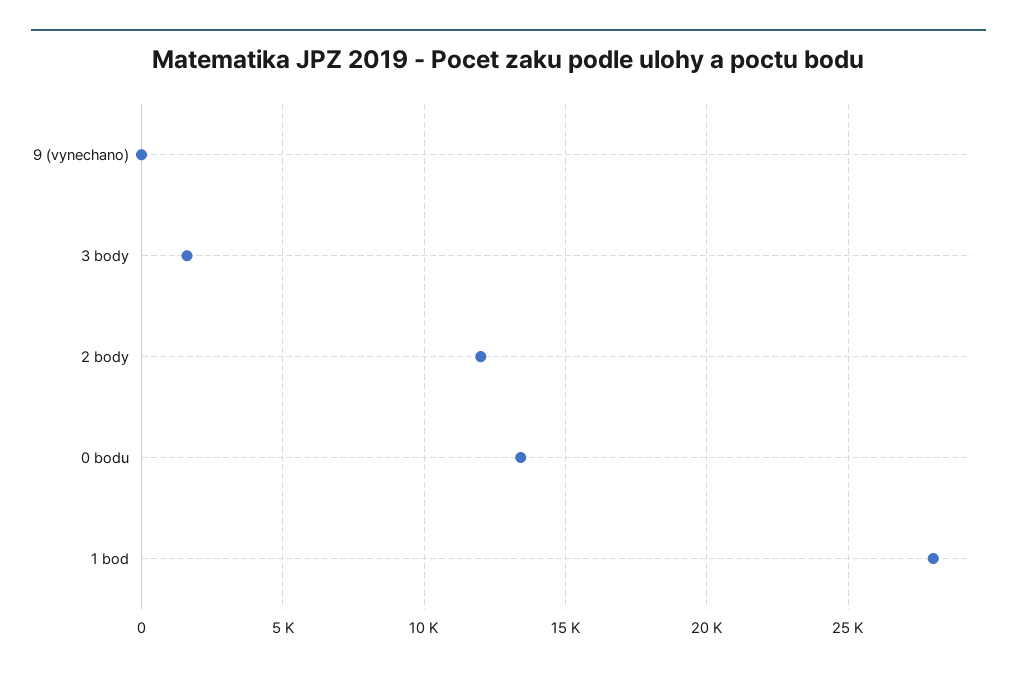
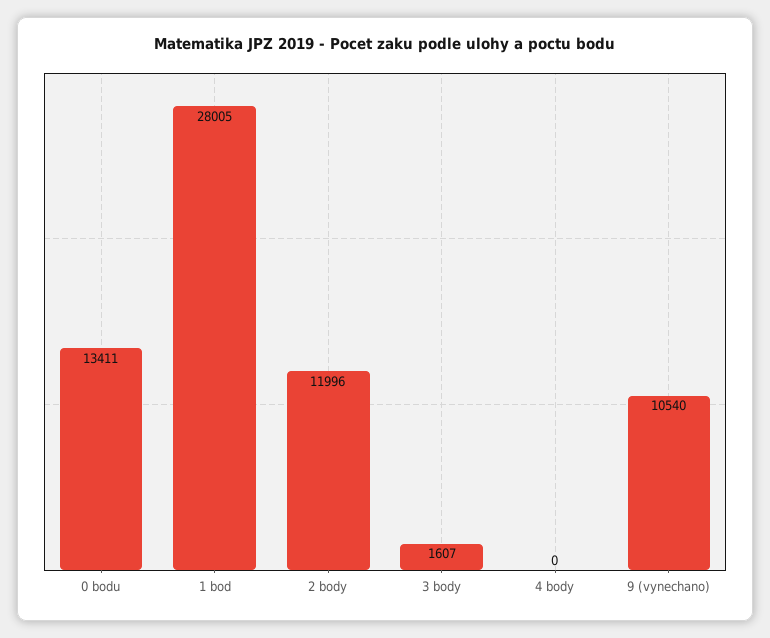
9 (vynechano): 0 -> 10540
4 body: none -> 0

